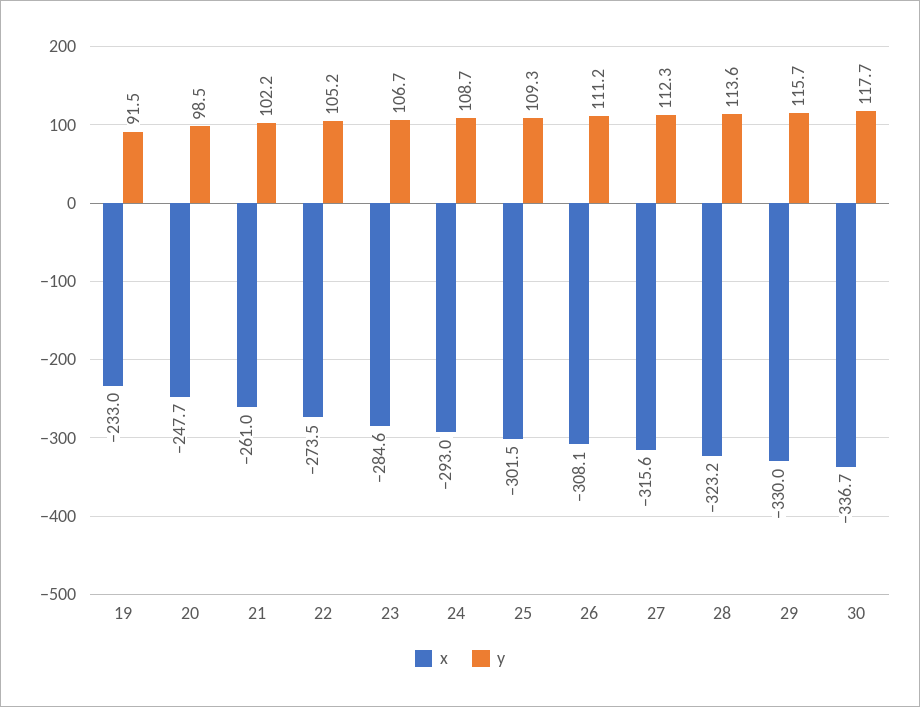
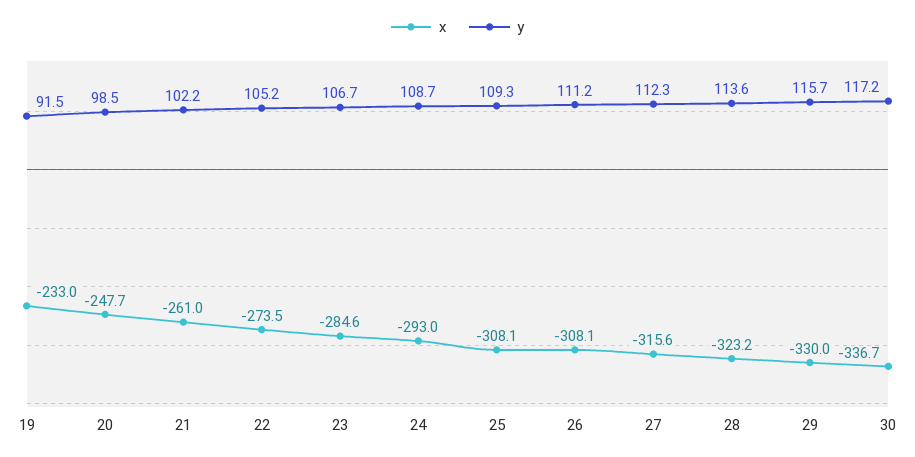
x, 25: -301.5 -> -308.1
y, 30: 117.7 -> 117.2

